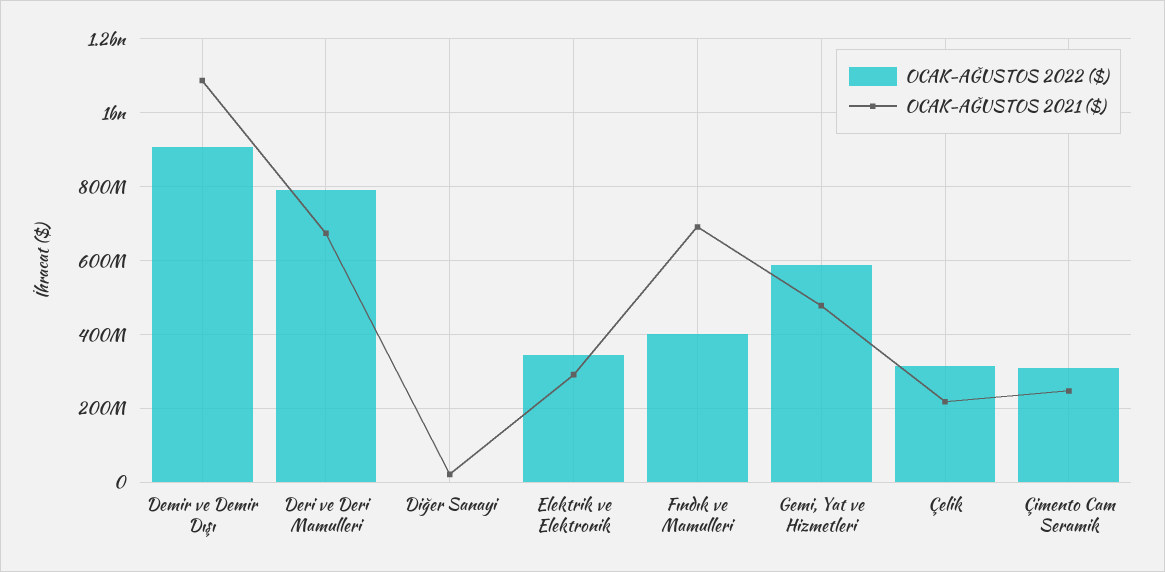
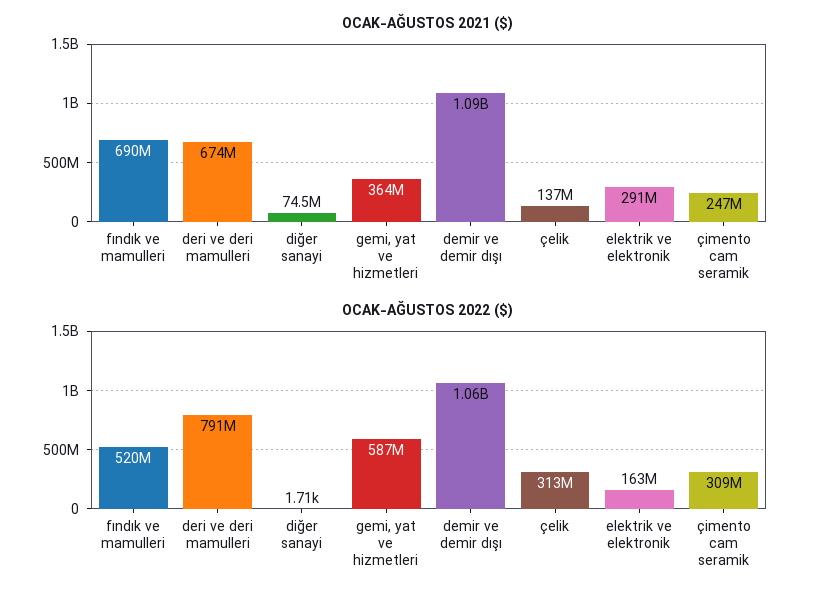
OCAK-AĞUSTOS 2022 ($), Demir ve Demir Dışı: 900000000 -> 1060000000
OCAK-AĞUSTOS 2021 ($), Diğer Sanayi: 20000000 -> 74500000
OCAK-AĞUSTOS 2022 ($), Elektrik ve Elektronik: 340000000 -> 163000000
OCAK-AĞUSTOS 2022 ($), Fındık ve Mamulleri: 400000000 -> 520000000
OCAK-AĞUSTOS 2021 ($), Gemi, Yat ve Hizmetleri: 480000000 -> 364000000
OCAK-AĞUSTOS 2021 ($), Çelik: 220000000 -> 137000000

